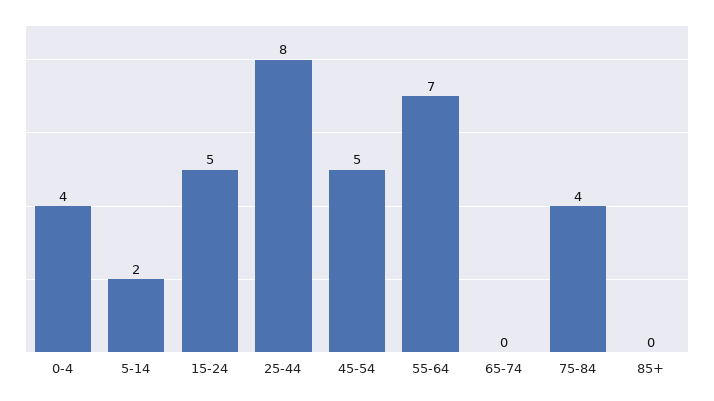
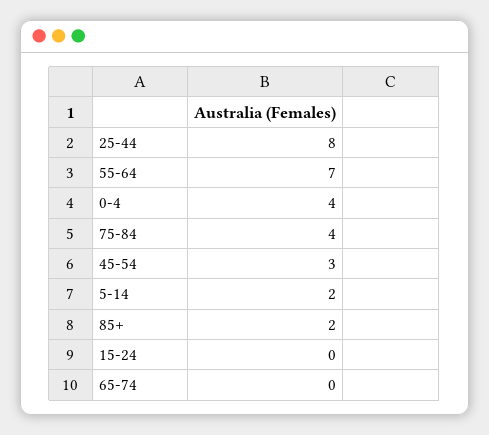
15-24: 5 -> 0
45-54: 5 -> 3
85+: 0 -> 2

